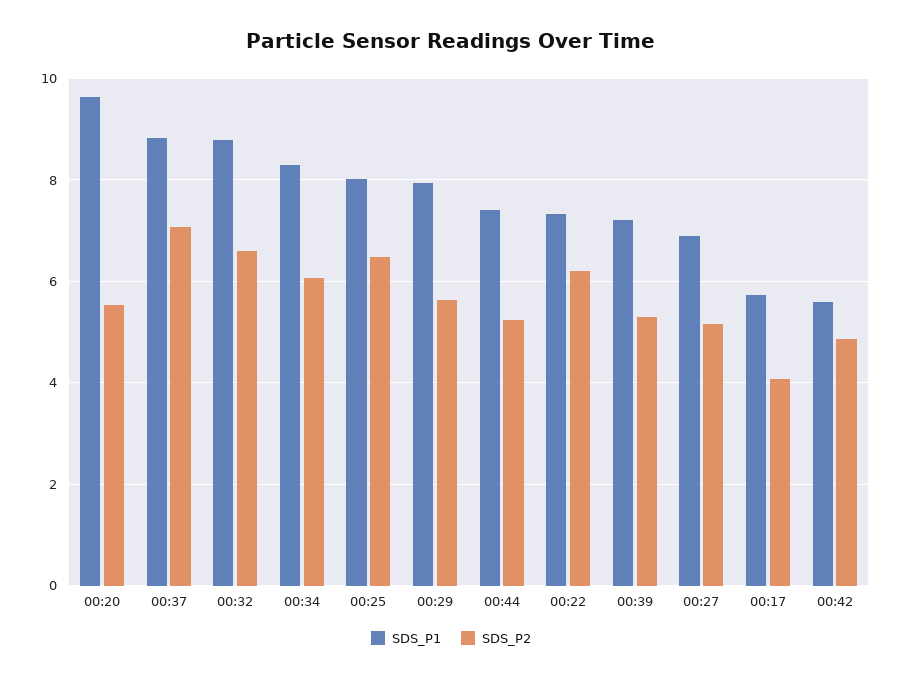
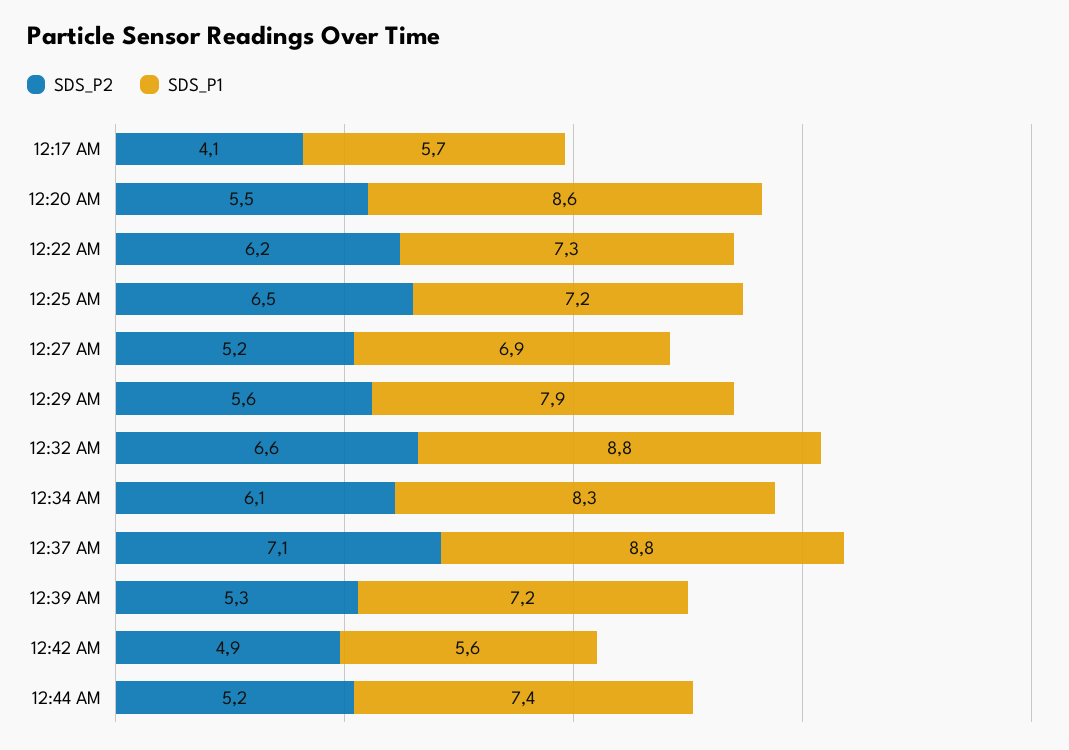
SDS_P1, 00:20: 9.6 -> 8.6
SDS_P1, 00:25: 8 -> 7.2

